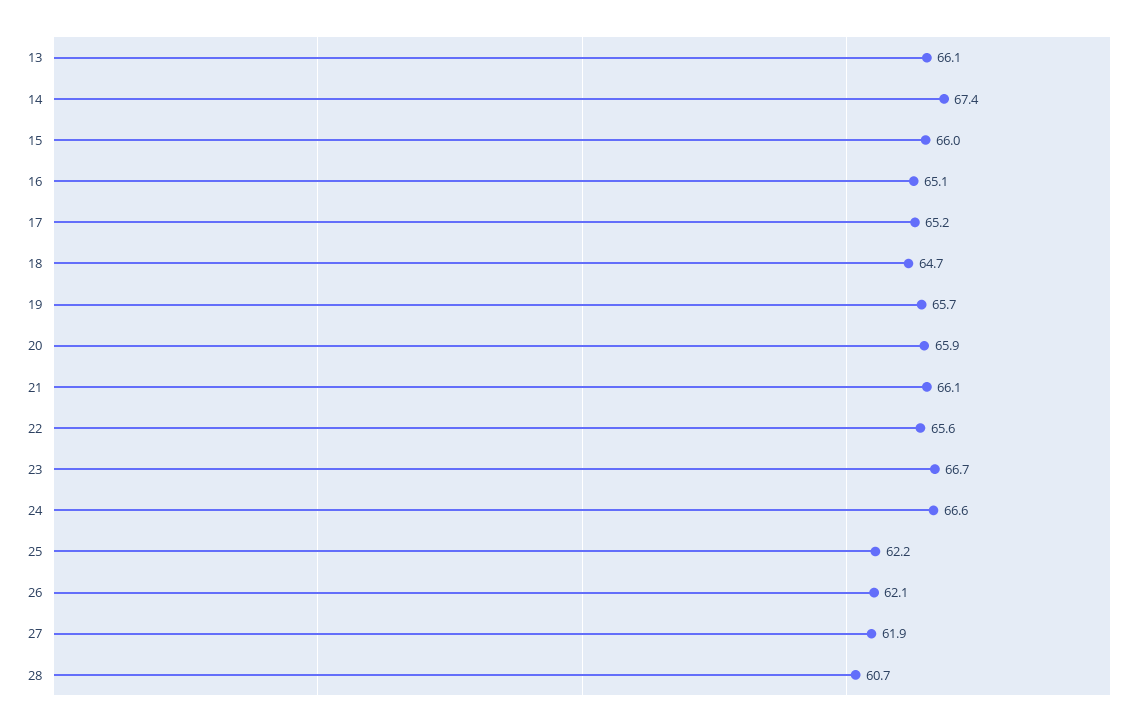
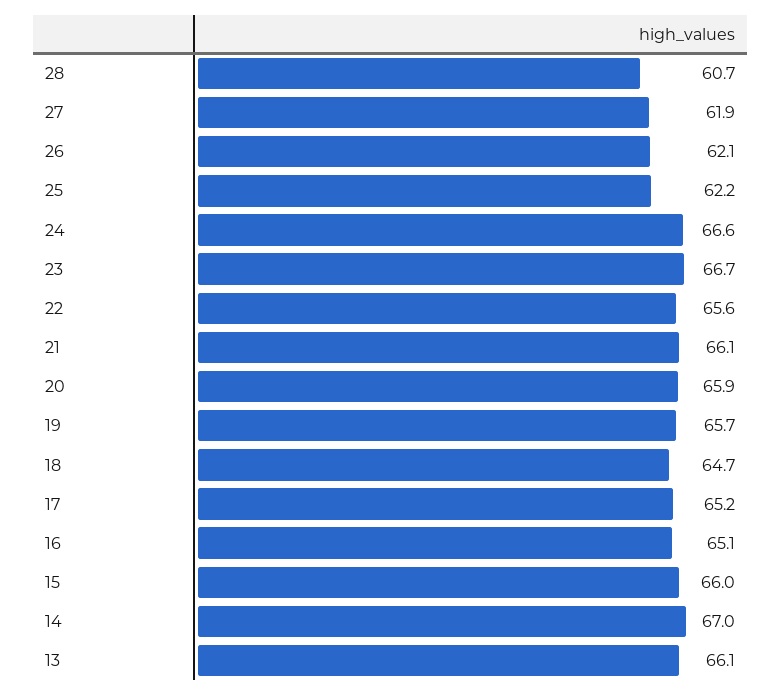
14: 67.4 -> 67

